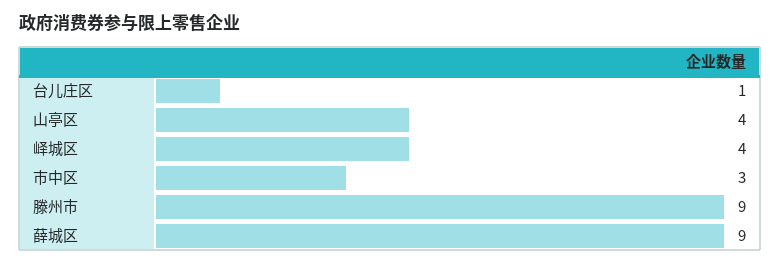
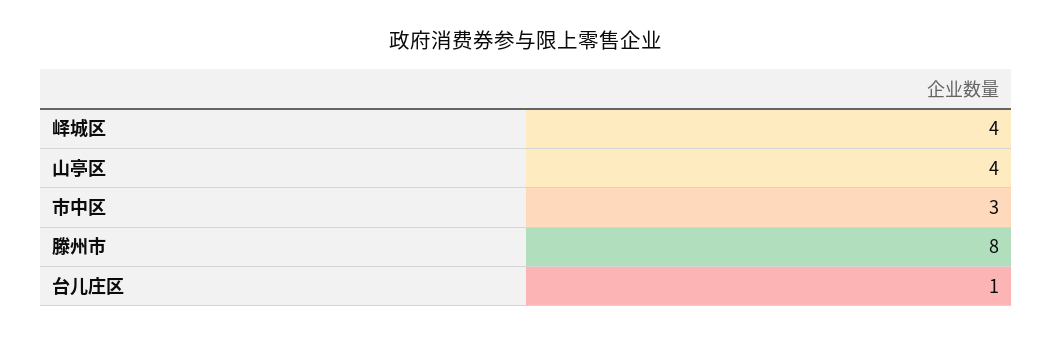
滕州市: 9 -> 8
薛城区: 9 -> none

